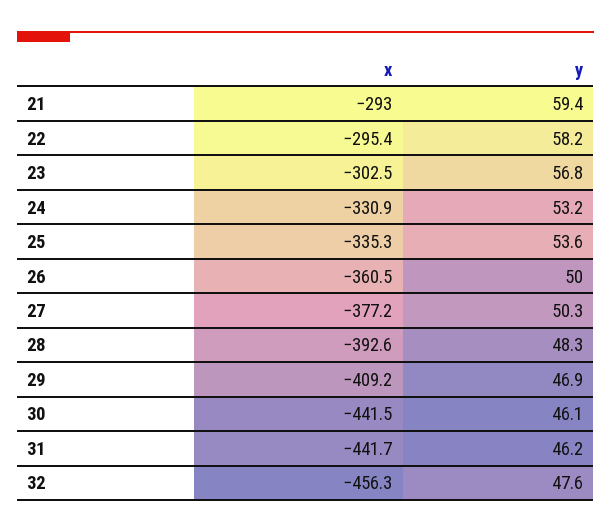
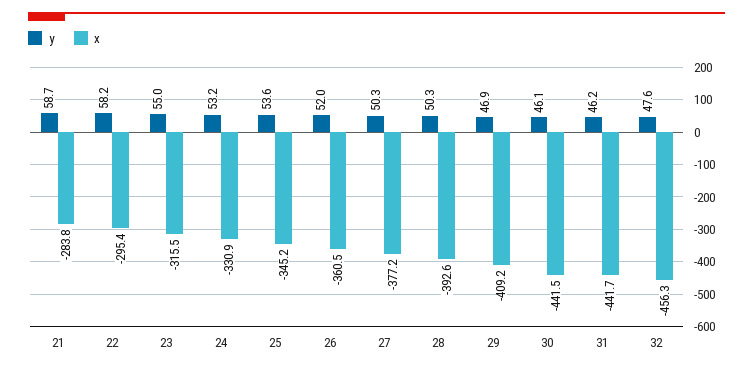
x, 21: -293 -> -283.8
y, 21: 59.4 -> 58.7
x, 23: -302.5 -> -315.5
y, 23: 56.8 -> 55
x, 25: -335.3 -> -345.2
y, 26: 50 -> 52
y, 28: 48.3 -> 50.3

